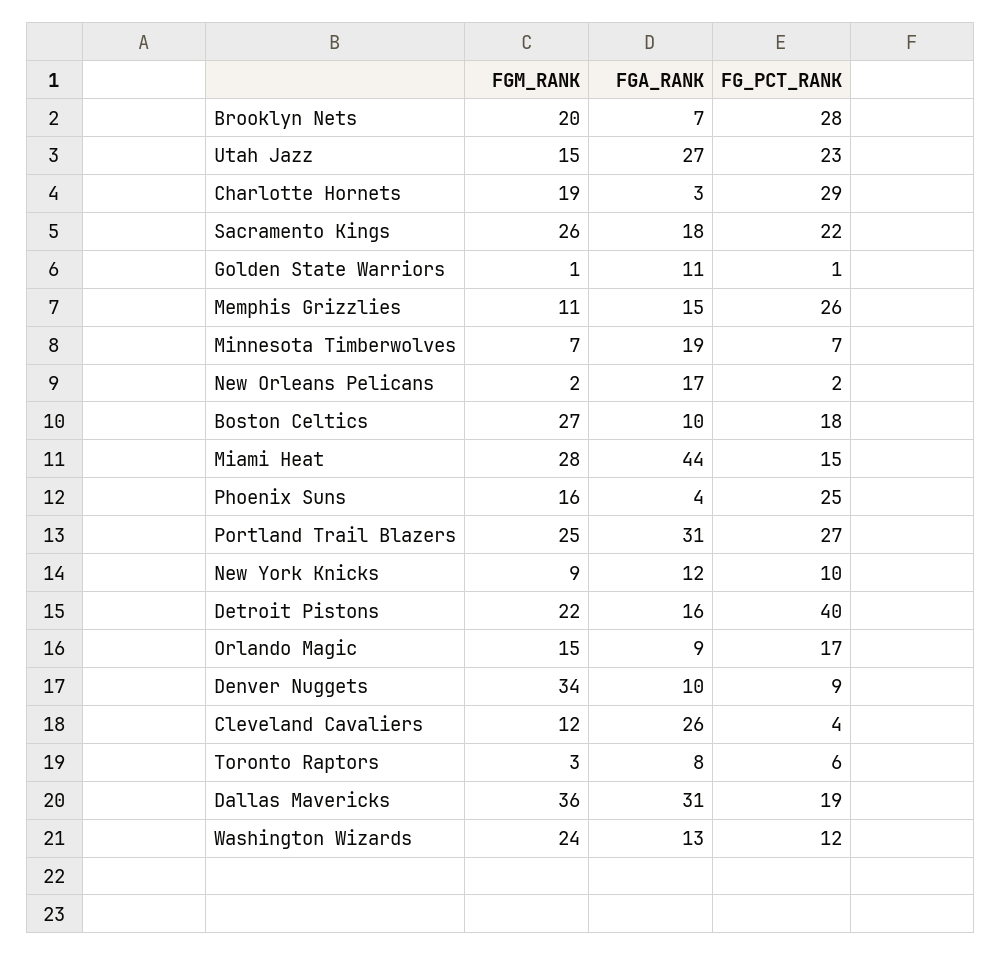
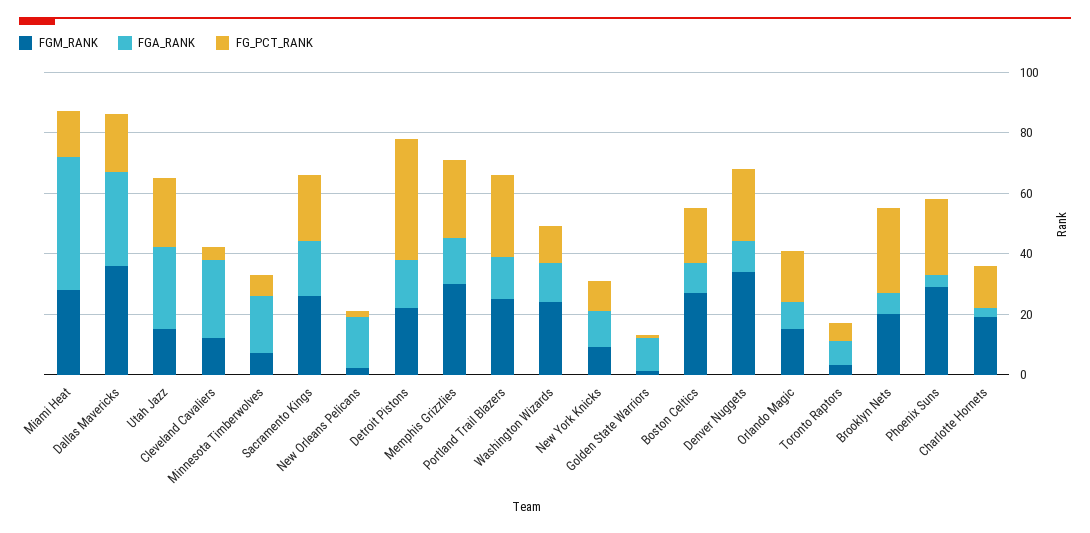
FG_PCT_RANK, Charlotte Hornets: 29 -> 15
FGM_RANK, Memphis Grizzlies: 11 -> 30
FGM_RANK, Phoenix Suns: 16 -> 30
FGA_RANK, Portland Trail Blazers: 31 -> 15
FG_PCT_RANK, Denver Nuggets: 9 -> 25

